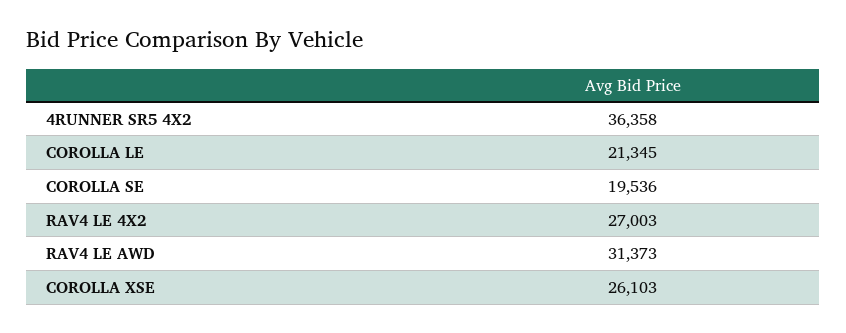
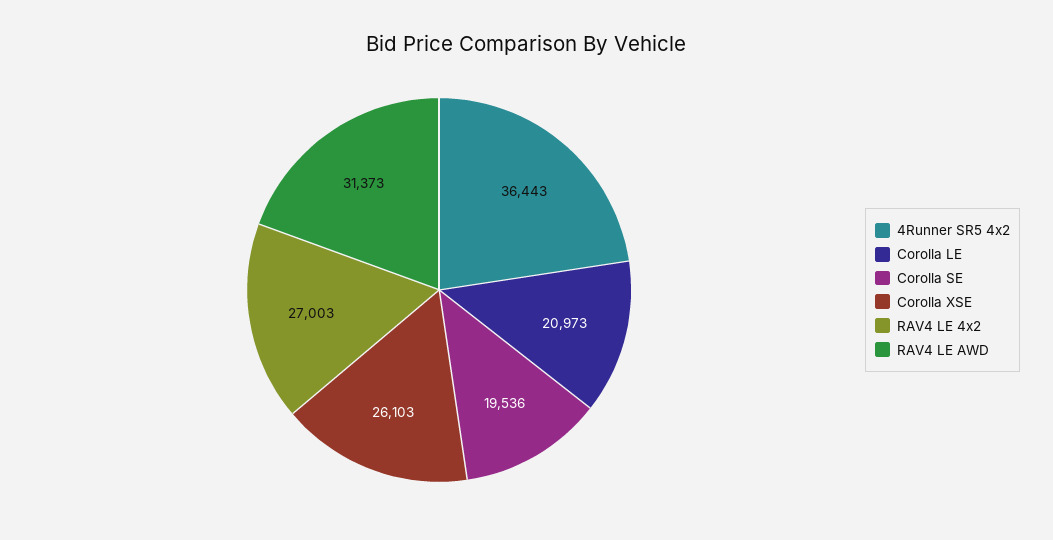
4RUNNER SR5 4X2: 36358 -> 36443
COROLLA LE: 21345 -> 20973

